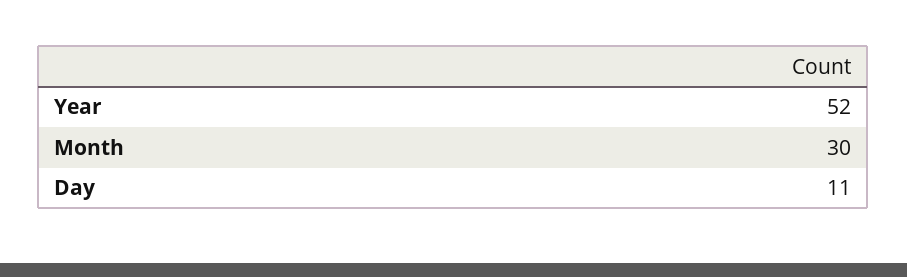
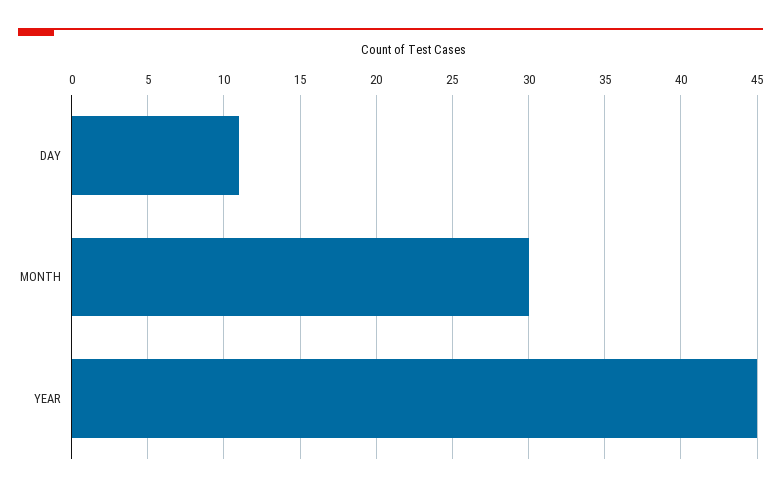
Year: 52 -> 45

